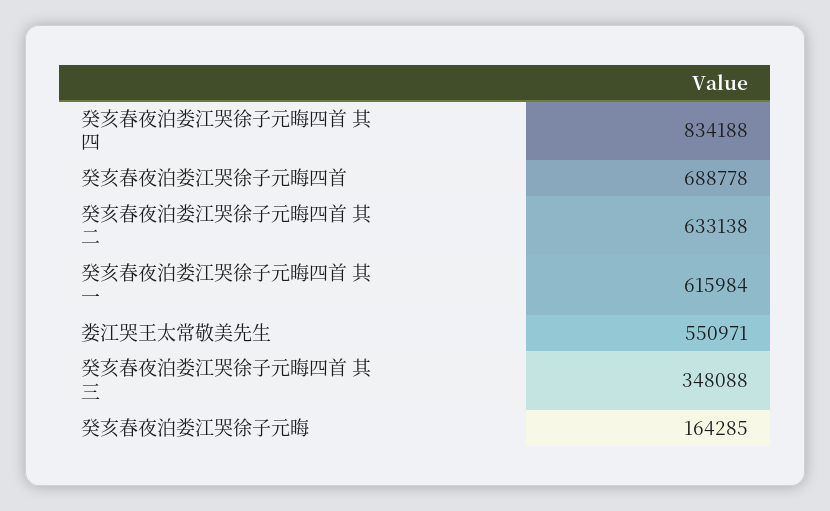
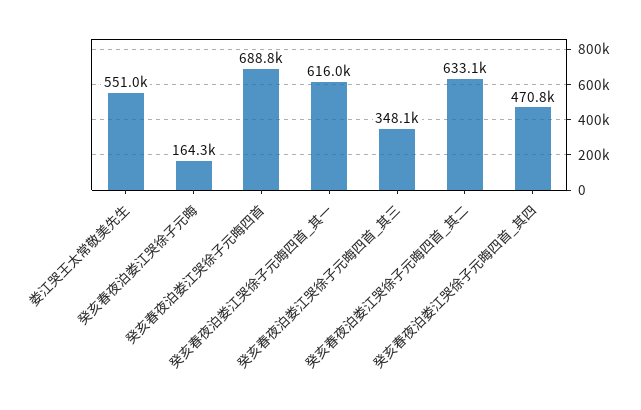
癸亥春夜泊娄江哭徐子元晦四首 其四: 834188 -> 470800

